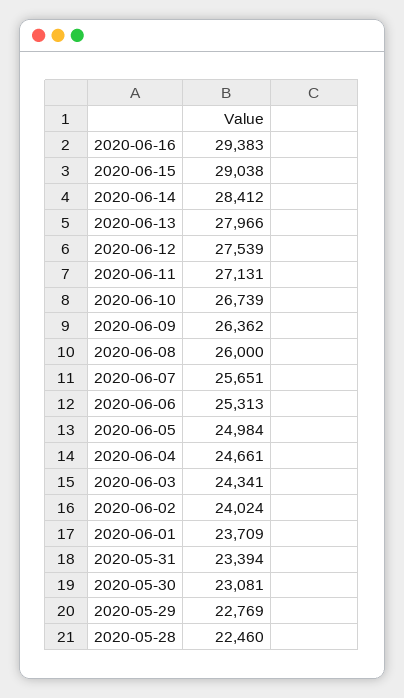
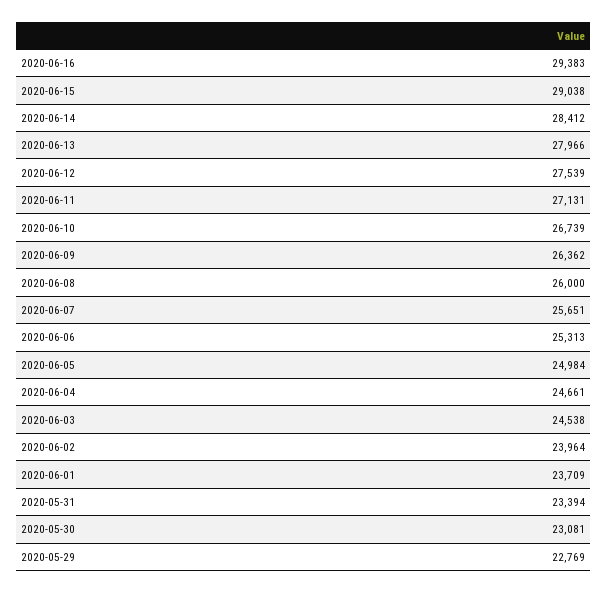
2020-06-03: 24341 -> 24538
2020-06-02: 24024 -> 23964
2020-05-28: 22460 -> none

